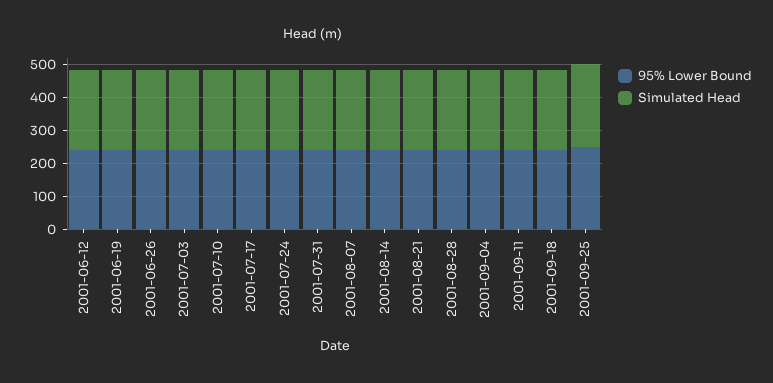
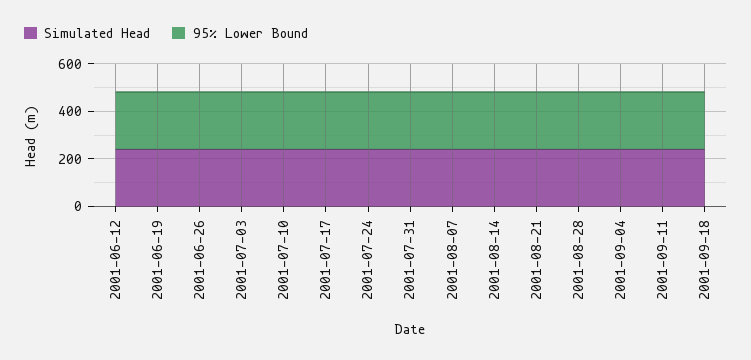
95% Lower Bound, 2001-09-25: 250 -> none
Simulated Head, 2001-09-25: 250 -> none

